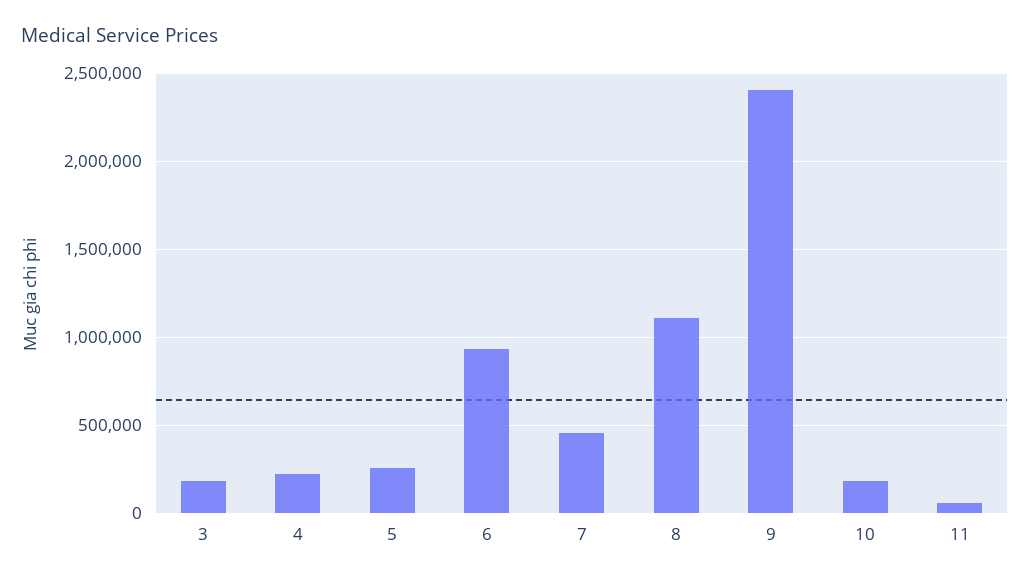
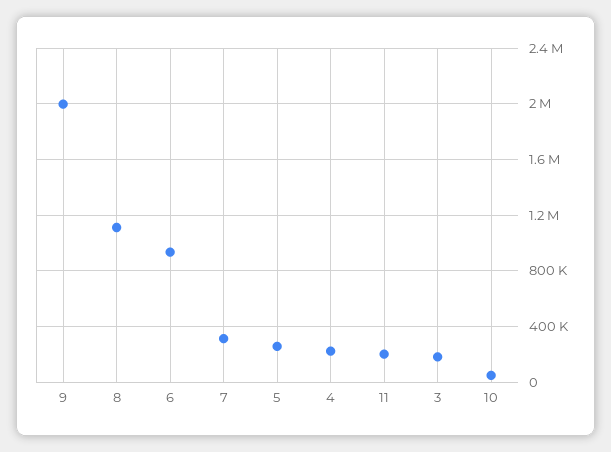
7: 450000 -> 300000
9: 2400000 -> 2000000
10: 200000 -> 50000
11: 50000 -> 200000

